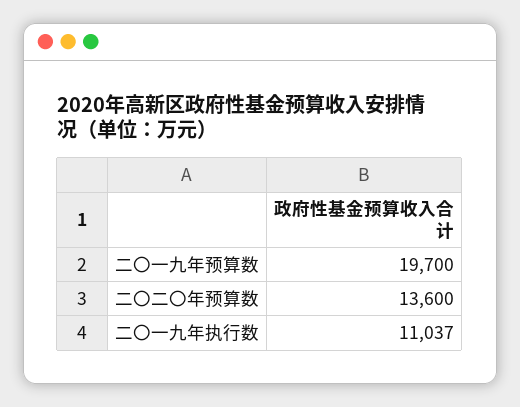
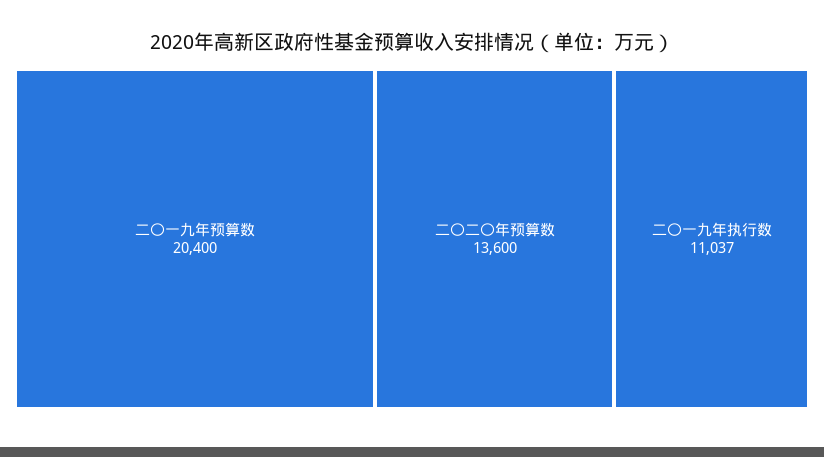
二〇一九年预算数: 19700 -> 20400

